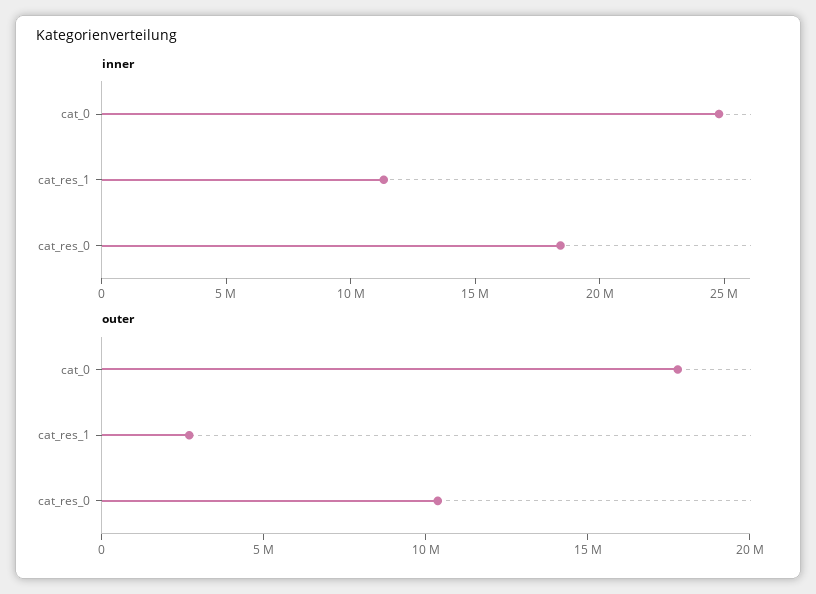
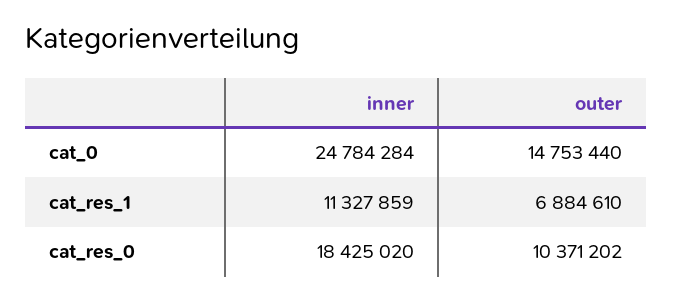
outer, cat_0: 18000000 -> 14753440
outer, cat_res_1: 3000000 -> 6884610

